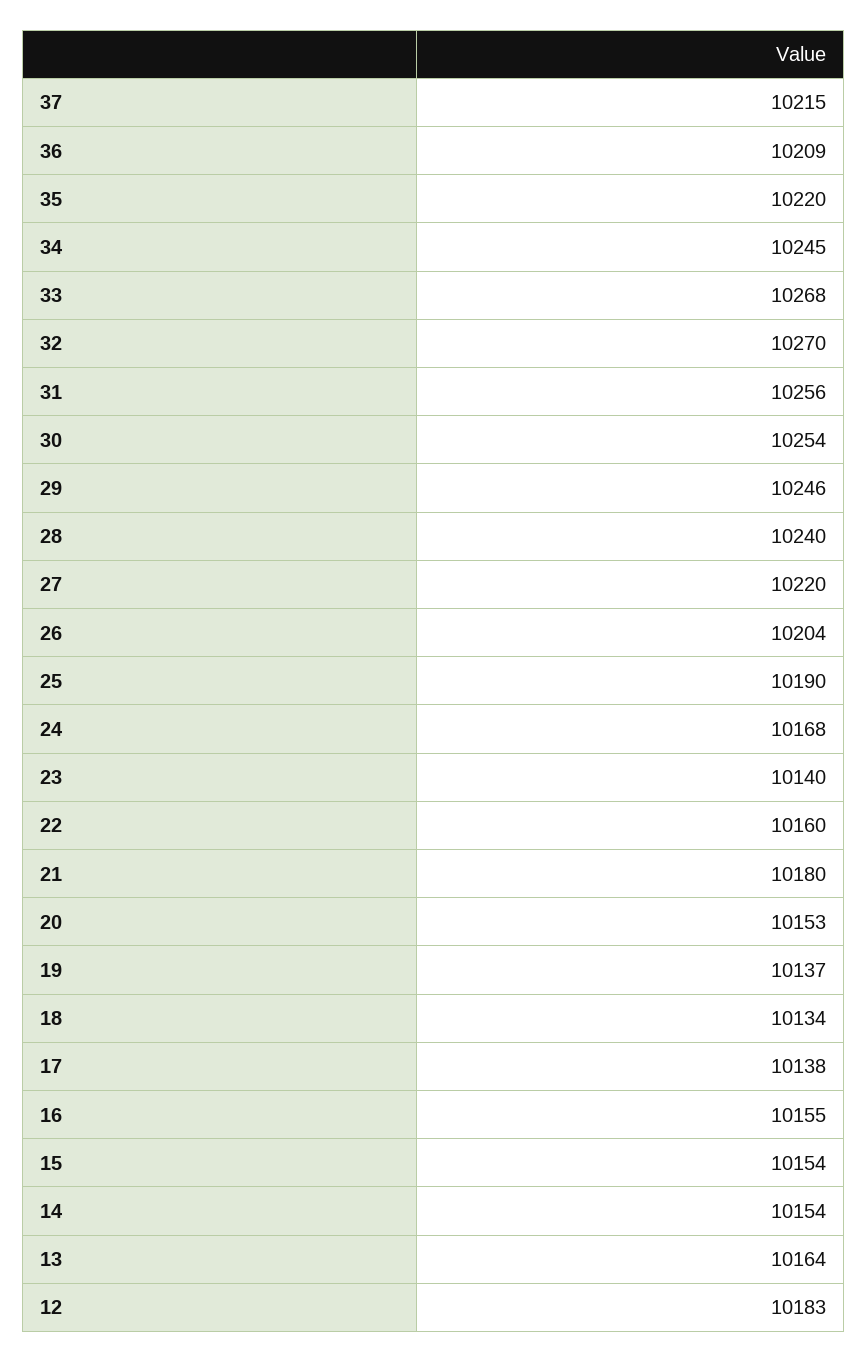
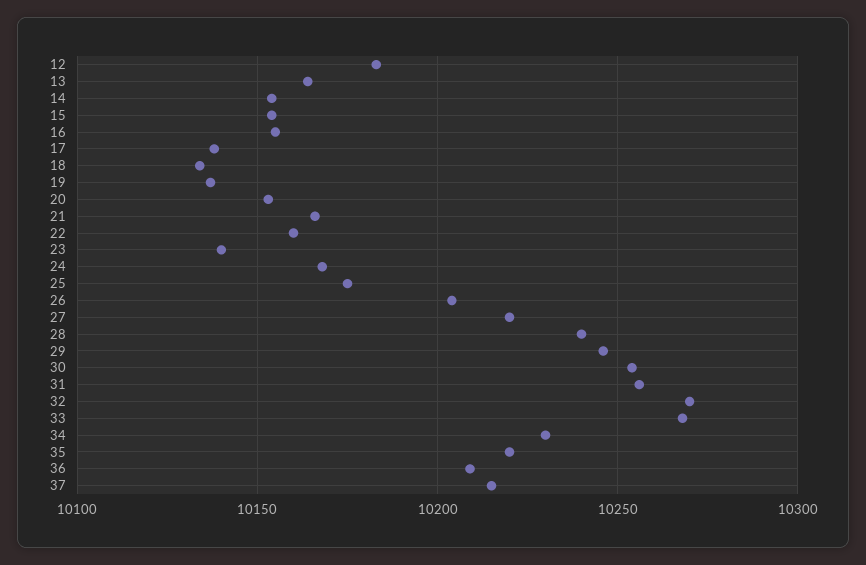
34: 10245 -> 10230
25: 10190 -> 10175
21: 10180 -> 10165

